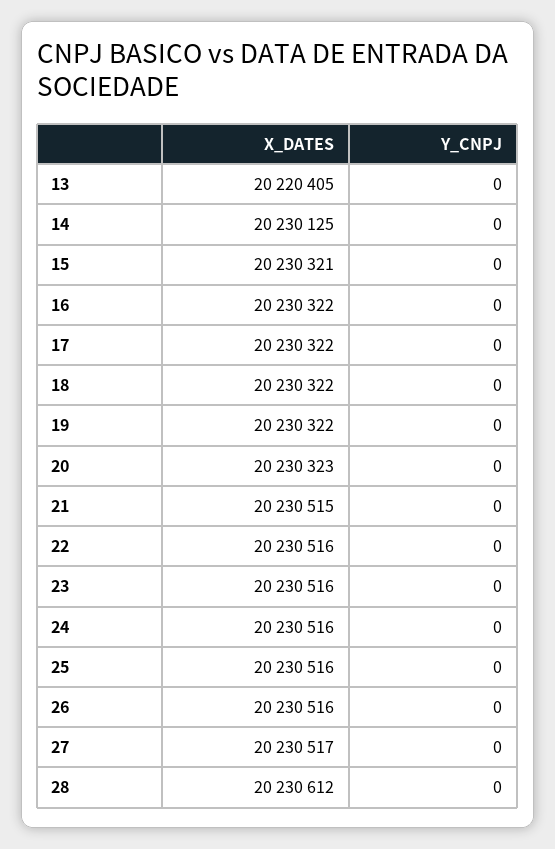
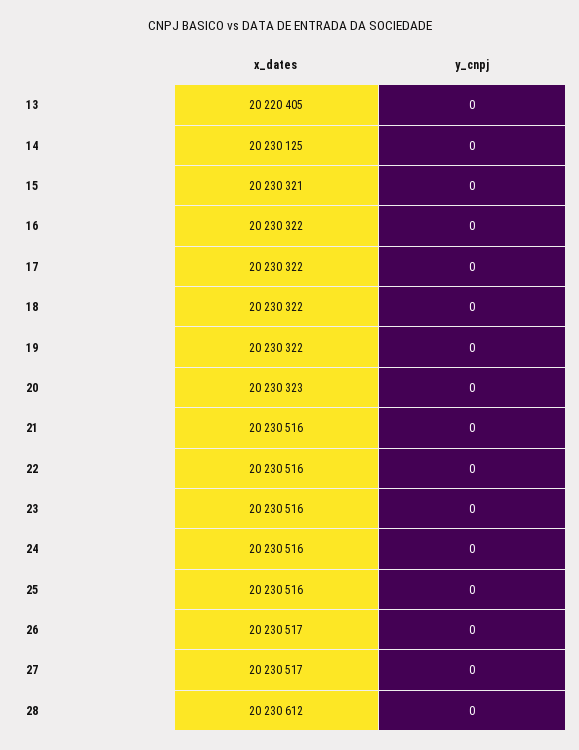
X_DATES, 21: 20230515 -> 20230516
X_DATES, 26: 20230516 -> 20230517

